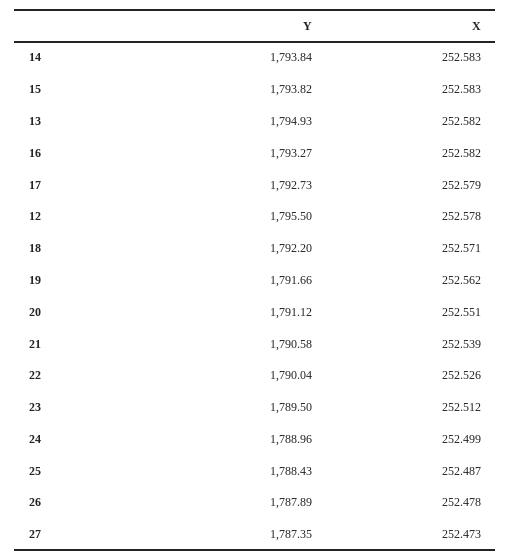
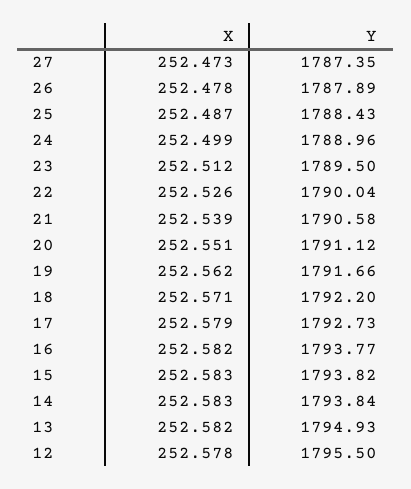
Y, 16: 1793.27 -> 1793.77

